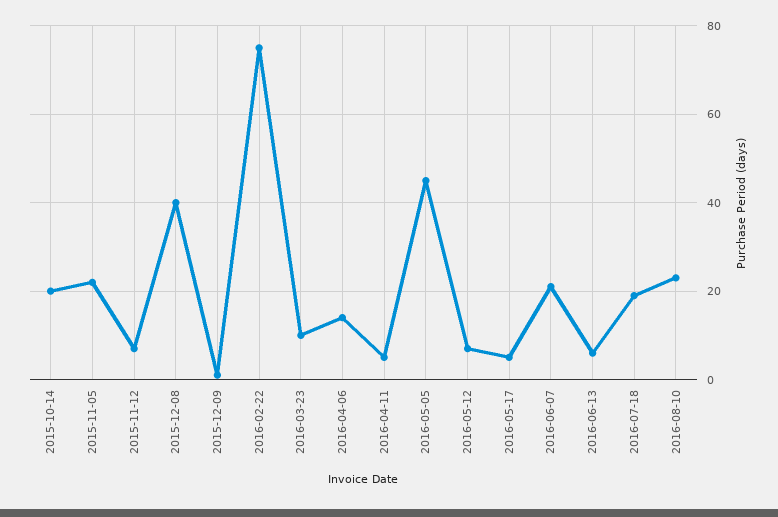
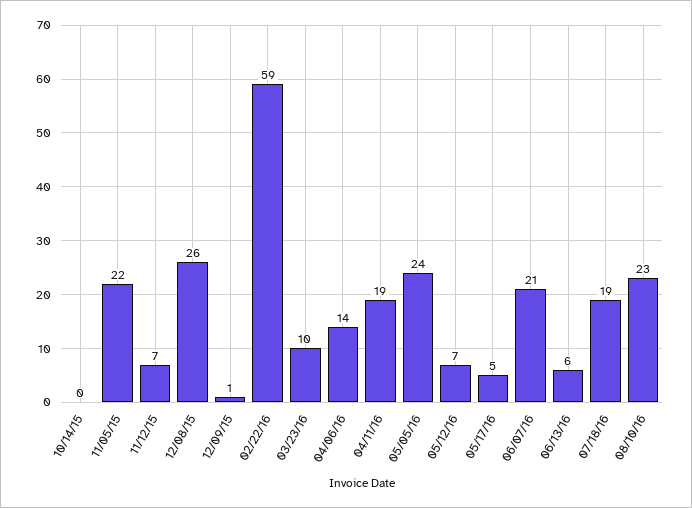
2015-10-14: 20 -> 0
2015-12-08: 40 -> 26
2016-02-22: 75 -> 59
2016-04-11: 5 -> 19
2016-05-05: 45 -> 24

